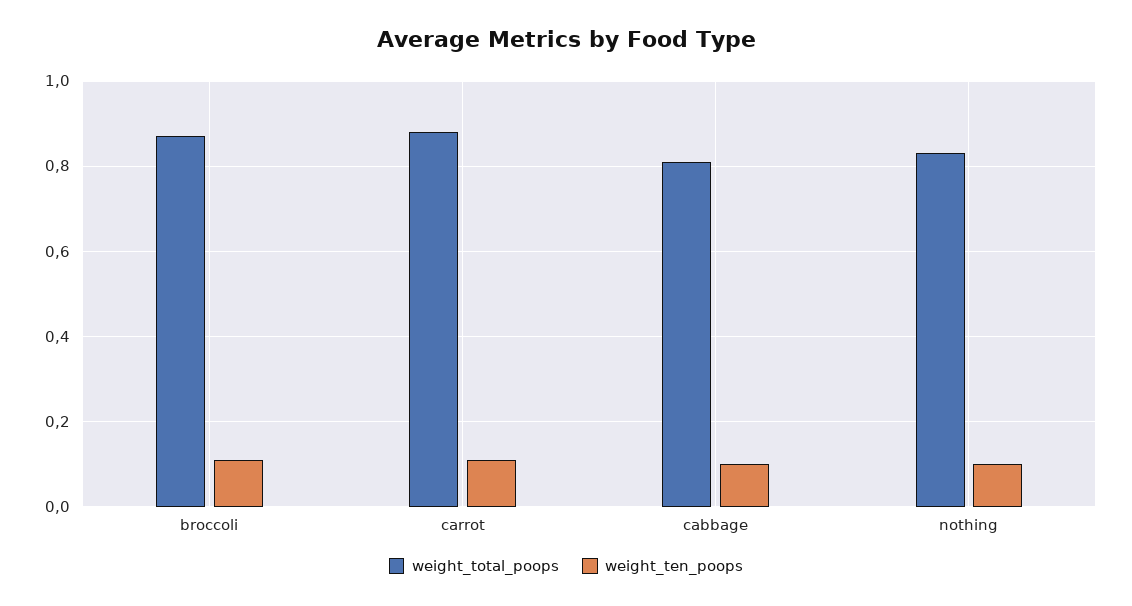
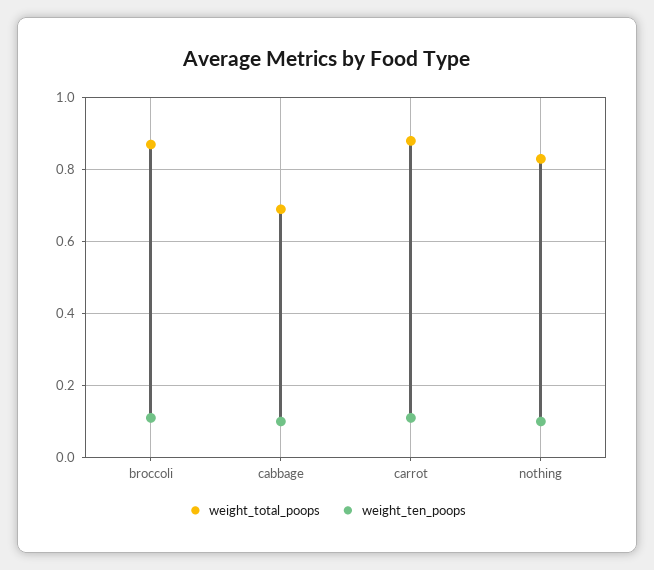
weight_total_poops, cabbage: 0.8 -> 0.7

